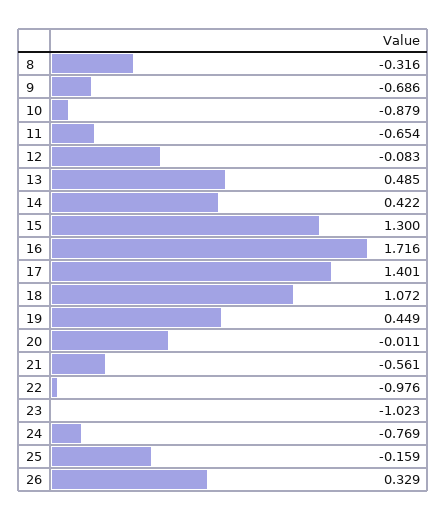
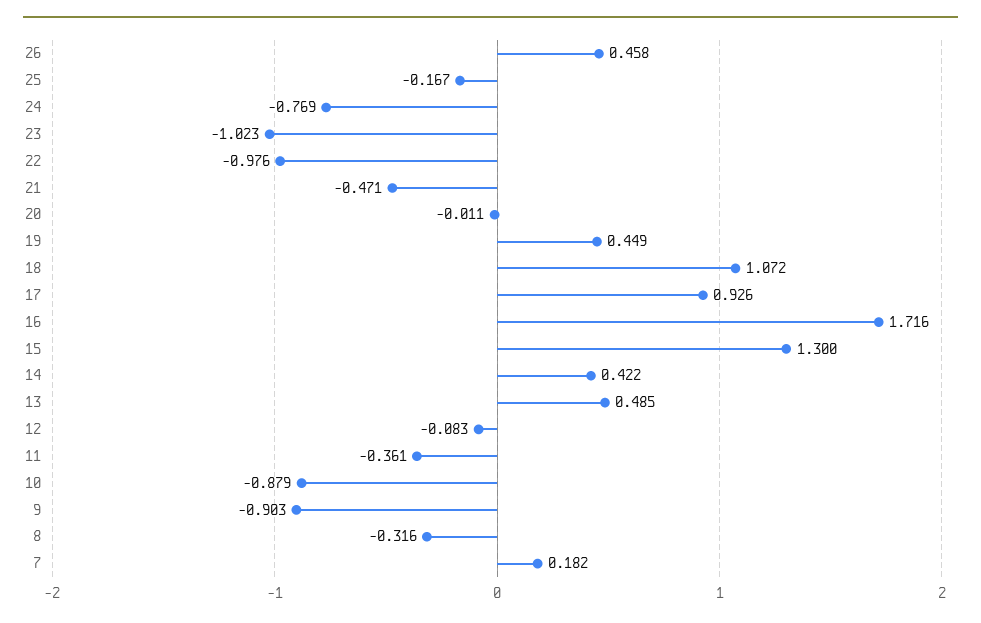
9: -0.686 -> -0.903
11: -0.654 -> -0.361
17: 1.401 -> 0.926
21: -0.561 -> -0.471
25: -0.159 -> -0.167
26: 0.329 -> 0.458
7: none -> 0.182

